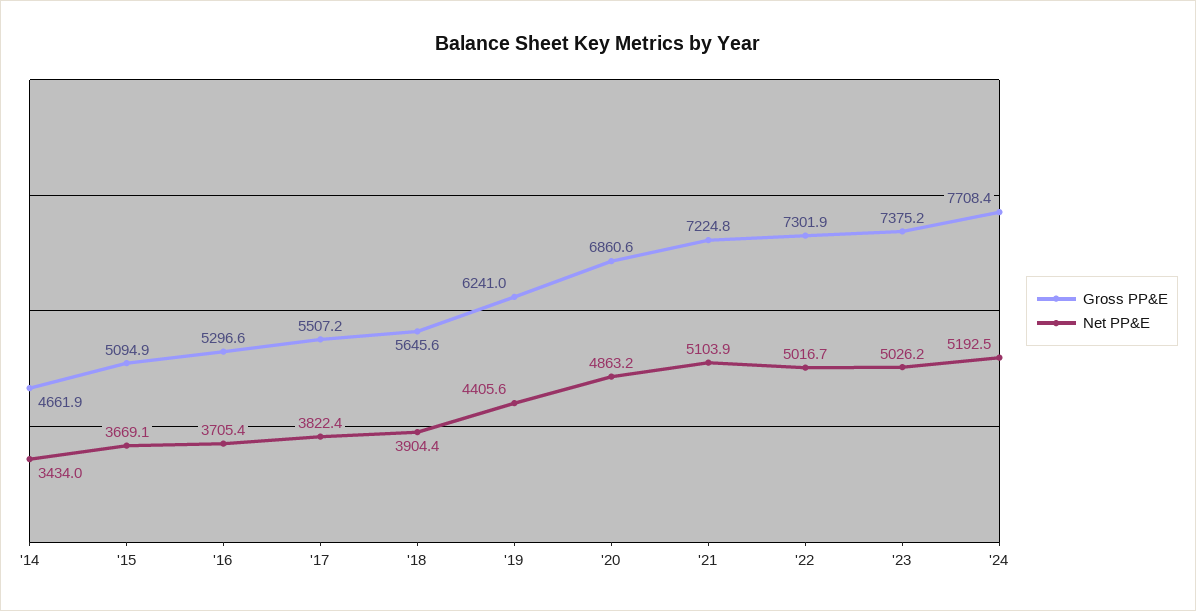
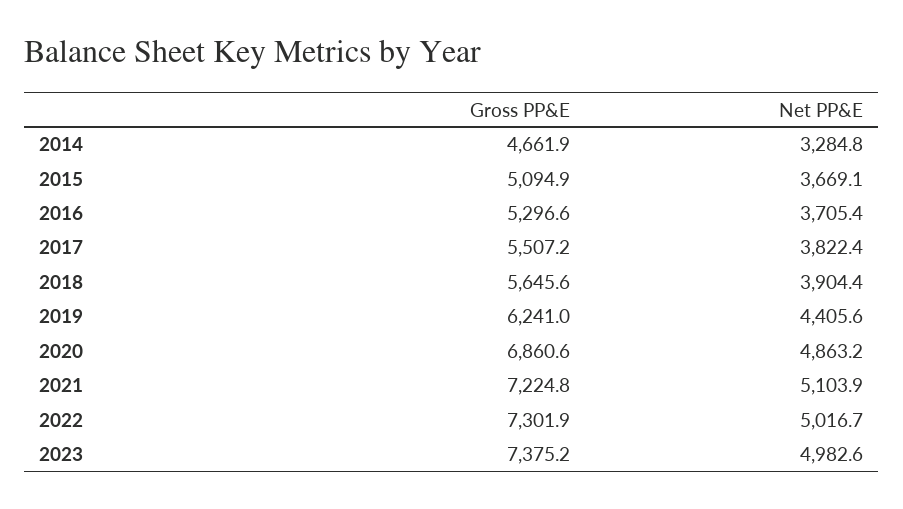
Net PP&E, '14: 3434 -> 3284.8
Net PP&E, '23: 5026.2 -> 4982.6
Gross PP&E, '24: 7708.4 -> none
Net PP&E, '24: 5192.5 -> none

